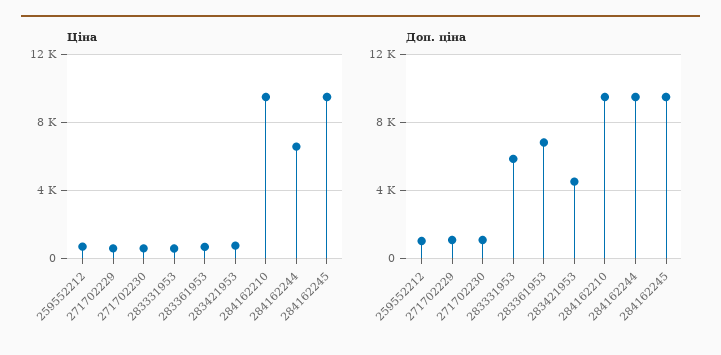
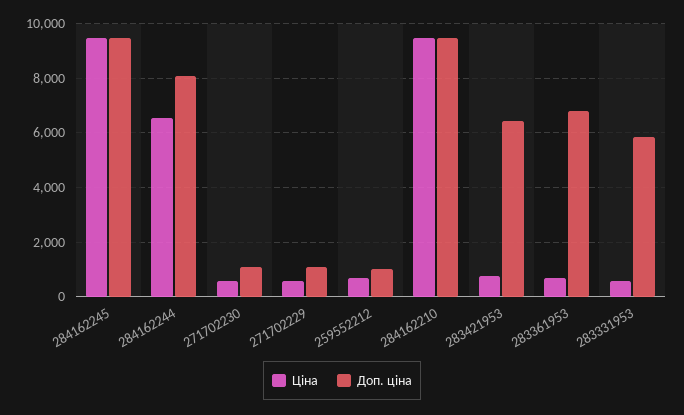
Доп. ціна, 283421953: 4500 -> 6500
Доп. ціна, 284162244: 9500 -> 8000

